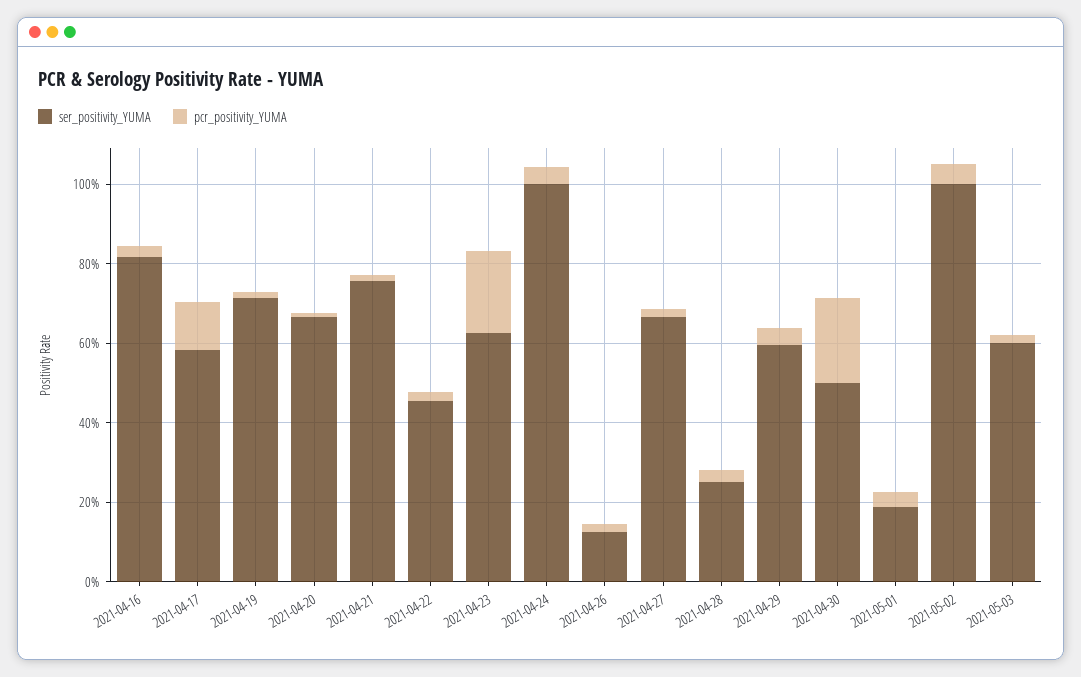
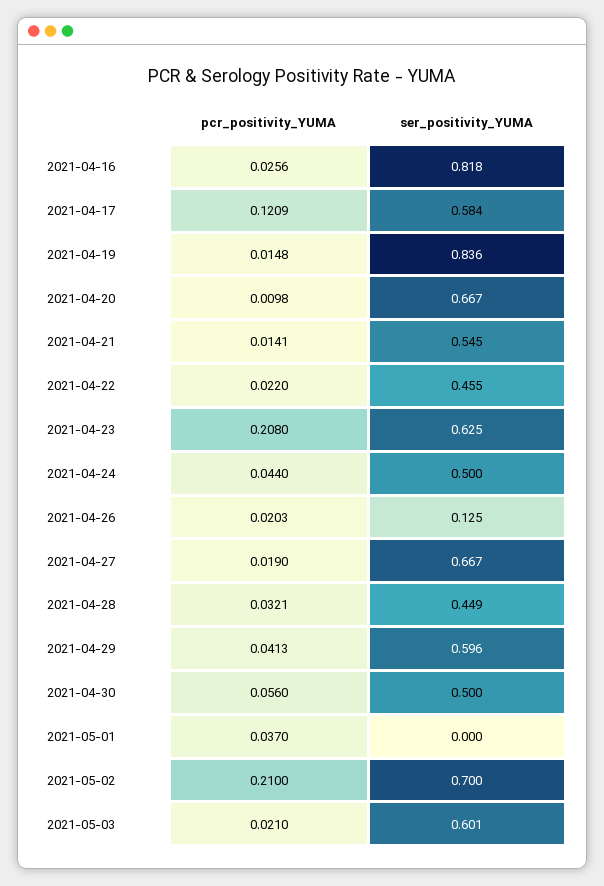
ser_positivity_YUMA, 2021-04-19: 0.7 -> 0.836
ser_positivity_YUMA, 2021-04-21: 0.75 -> 0.545
ser_positivity_YUMA, 2021-04-24: 1 -> 0.5
ser_positivity_YUMA, 2021-04-28: 0.25 -> 0.449
pcr_positivity_YUMA, 2021-04-30: 0.2 -> 0.056
ser_positivity_YUMA, 2021-05-01: 0.2 -> 0
ser_positivity_YUMA, 2021-05-02: 1 -> 0.7
pcr_positivity_YUMA, 2021-05-02: 0.05 -> 0.21

